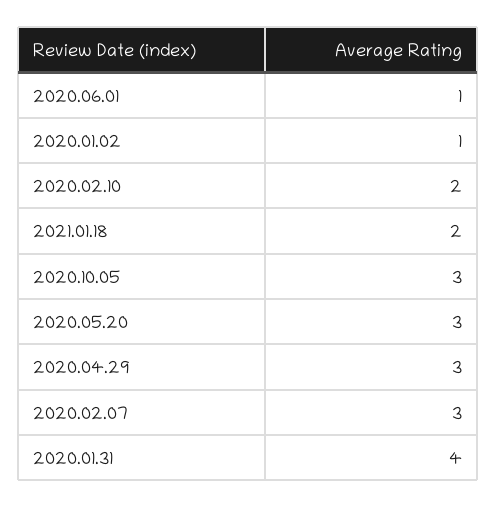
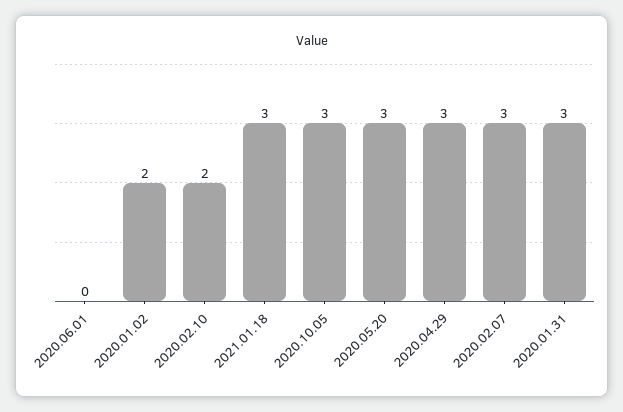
2020.06.01: 1 -> 0
2020.01.02: 1 -> 2
2021.01.18: 2 -> 3
2020.01.31: 4 -> 3

